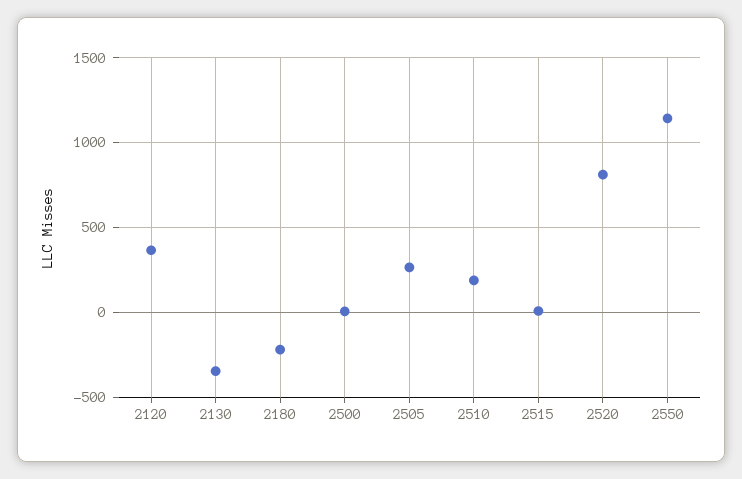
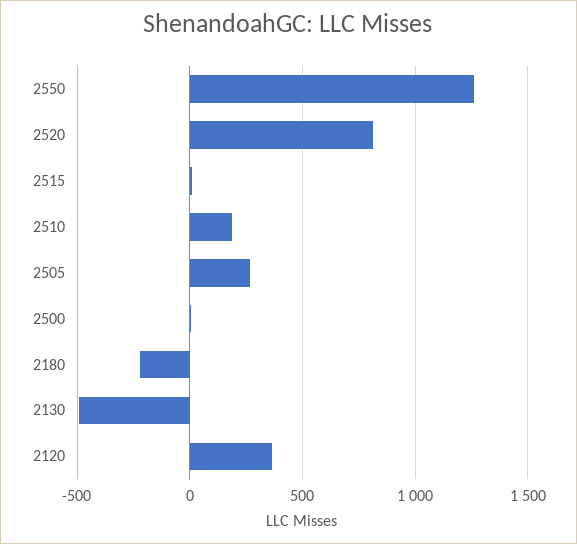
2130: -350 -> -500
2550: 1150 -> 1250

